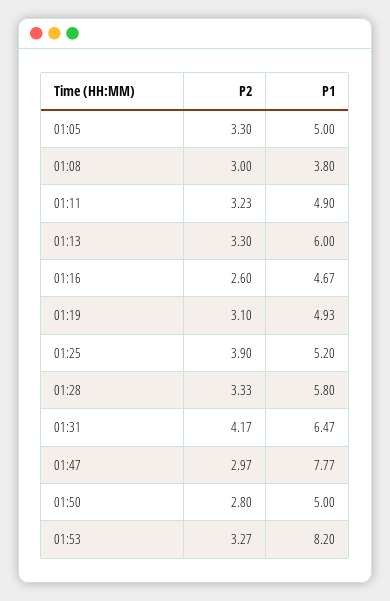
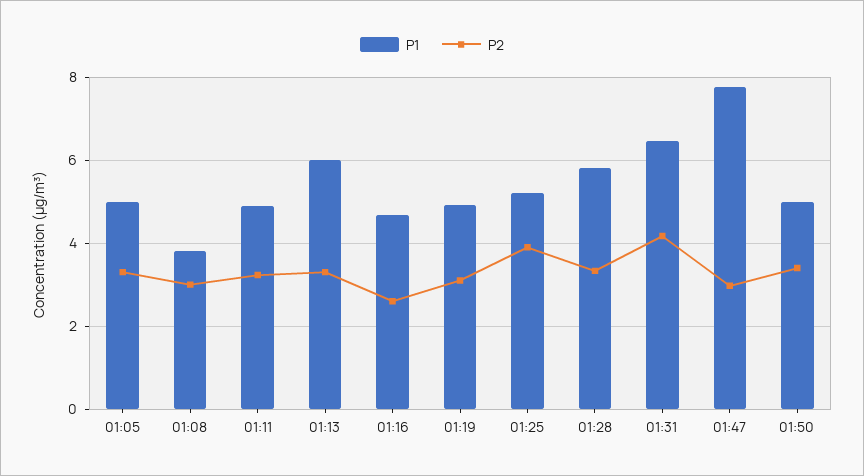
P2, 01:50: 2.8 -> 3.4
P2, 01:53: 3.27 -> none
P1, 01:53: 8.2 -> none

